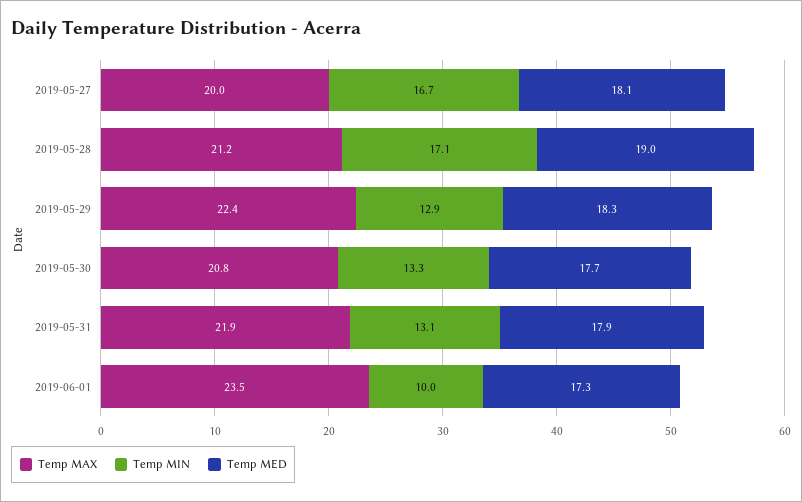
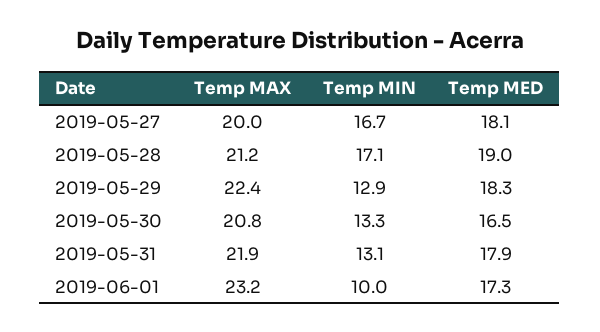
Temp MED, 2019-05-30: 17.7 -> 16.5
Temp MAX, 2019-06-01: 23.5 -> 23.2

